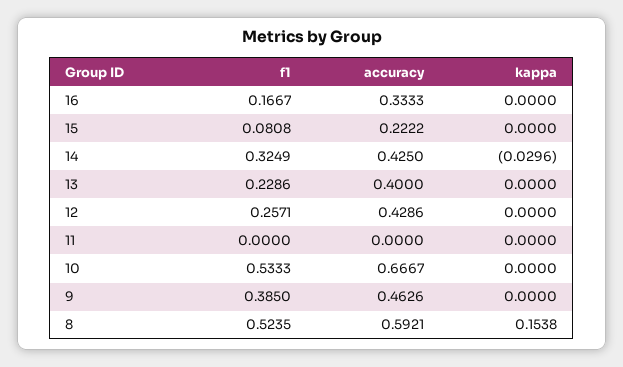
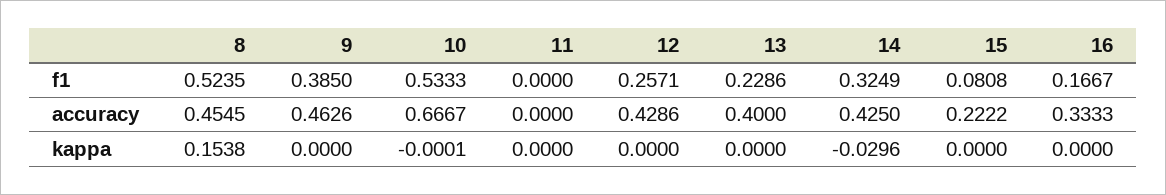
kappa, 10: 0 -> -0.0001
accuracy, 8: 0.5921 -> 0.4545

